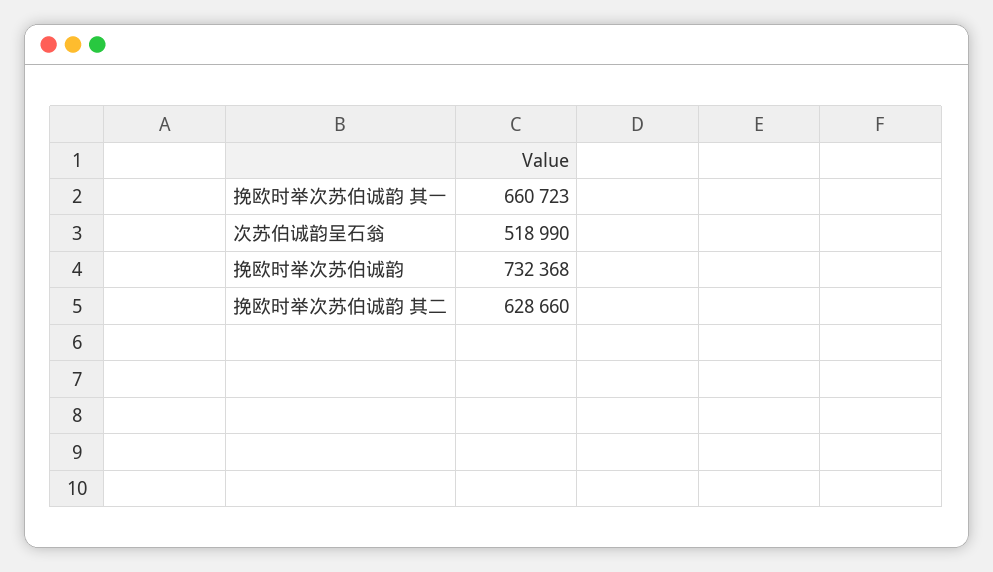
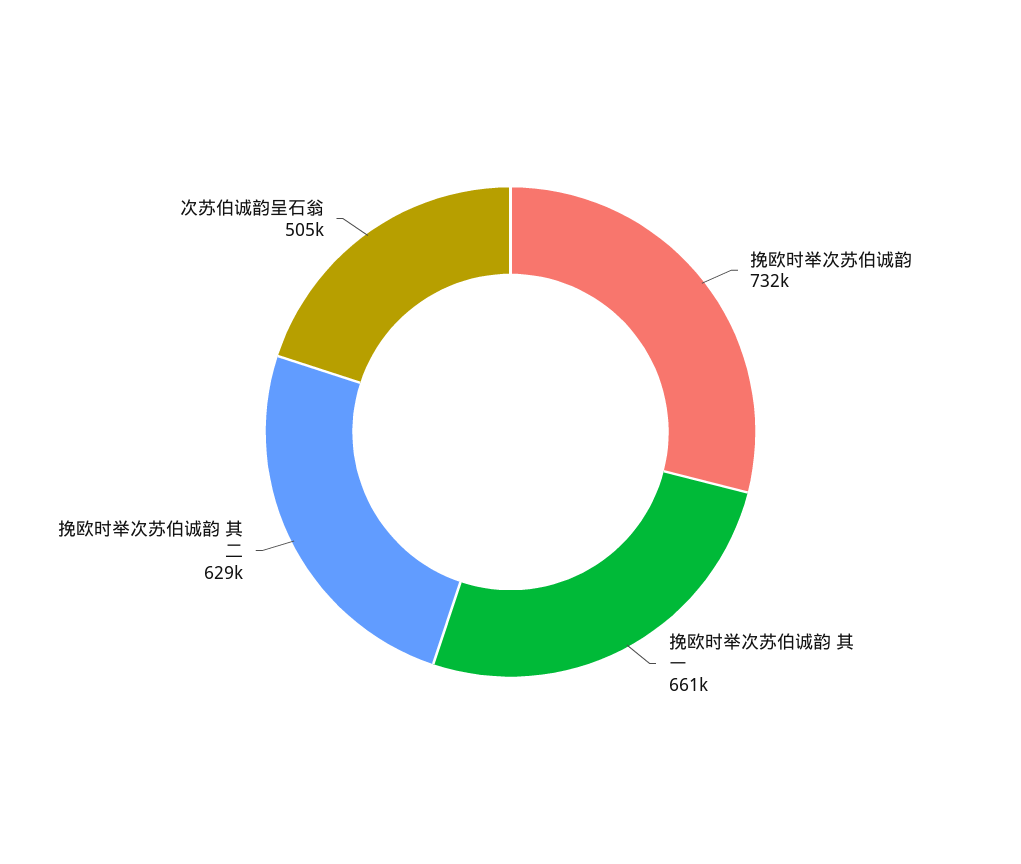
次苏伯诚韵呈石翁: 518990 -> 505000

